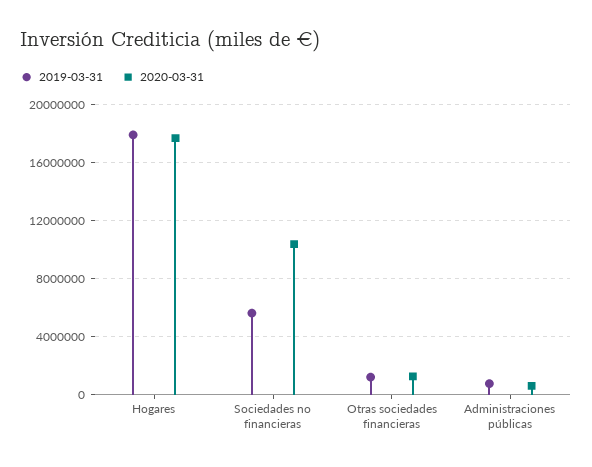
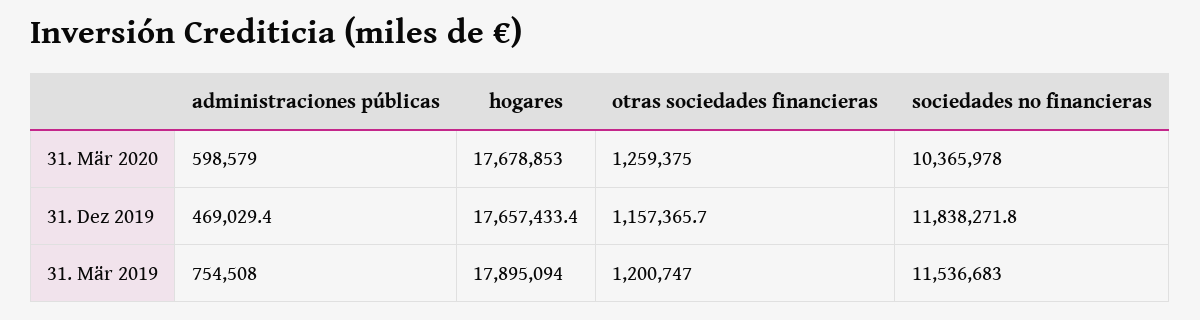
2019-03-31, Sociedades no financieras: 5500000 -> 11536683
31. Dez 2019, Administraciones públicas: none -> 469029.4
31. Dez 2019, Hogares: none -> 17657433.4
31. Dez 2019, Otras sociedades financieras: none -> 1157365.7
31. Dez 2019, Sociedades no financieras: none -> 11838271.8

